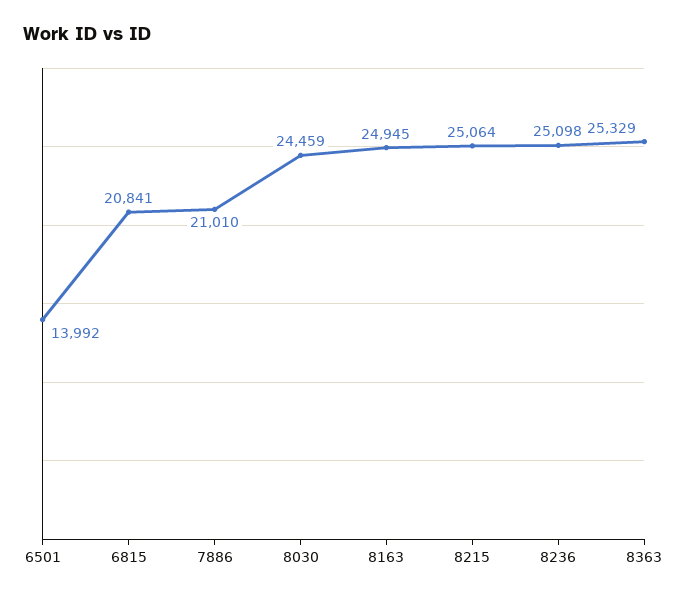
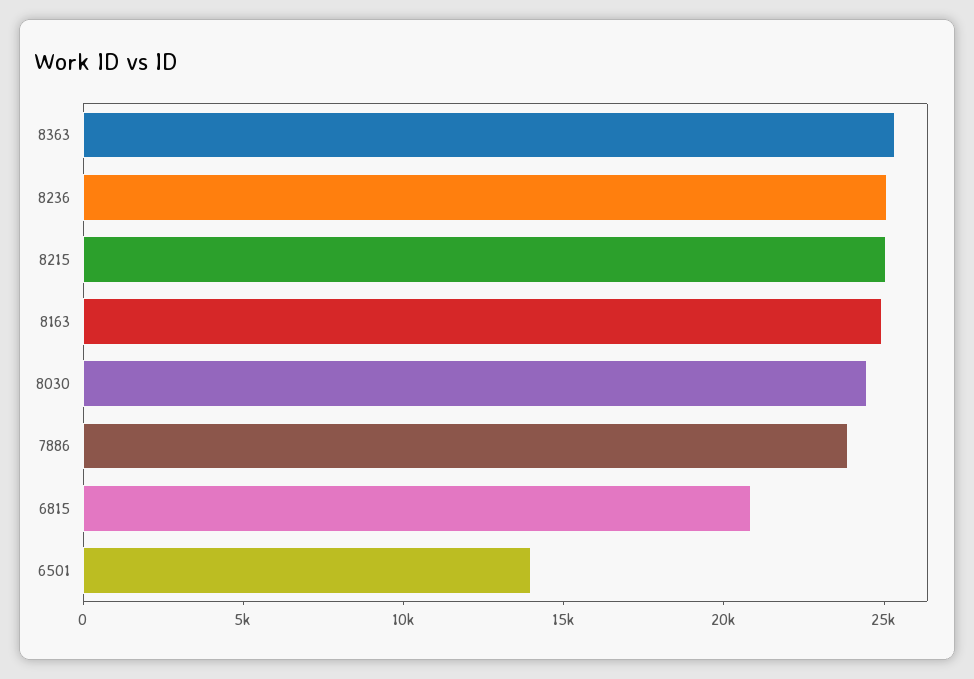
7886: 21010 -> 24000

